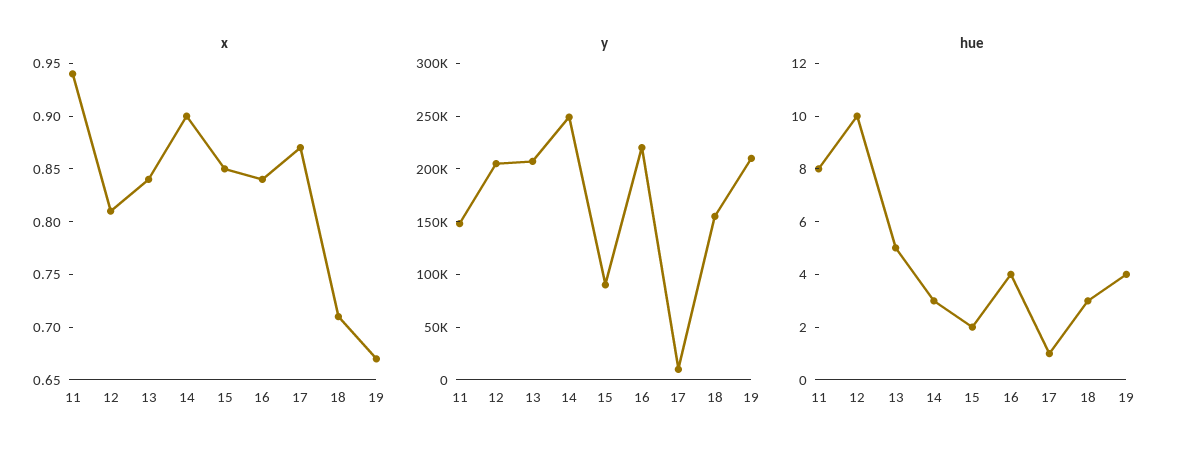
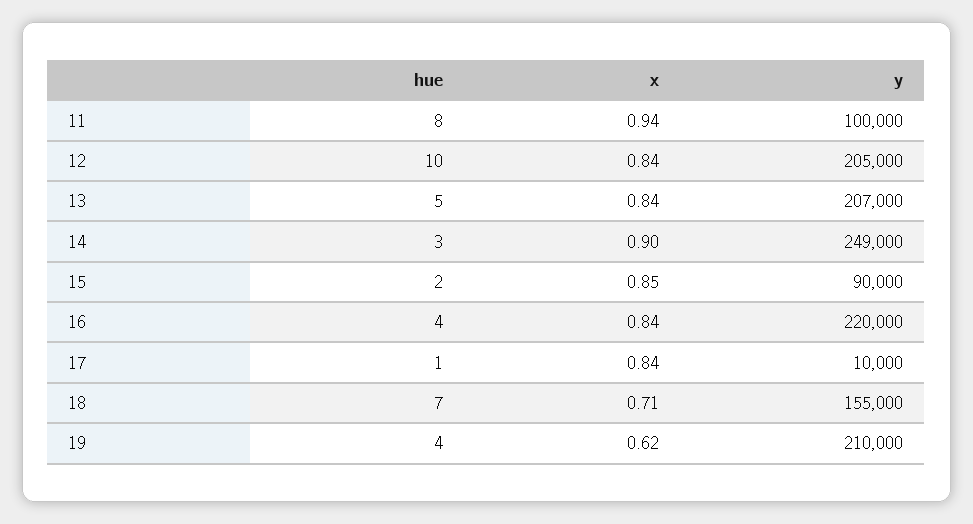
x, 12: 0.81 -> 0.84
x, 17: 0.87 -> 0.84
x, 19: 0.67 -> 0.62
y, 11: 150000 -> 100000
hue, 18: 3 -> 7

